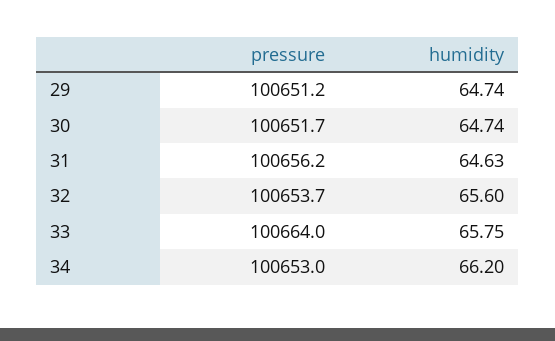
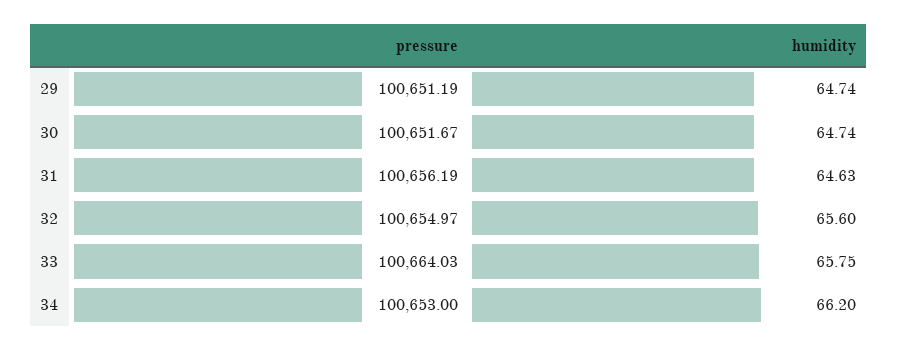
pressure, 32: 100653.7 -> 100654.97

